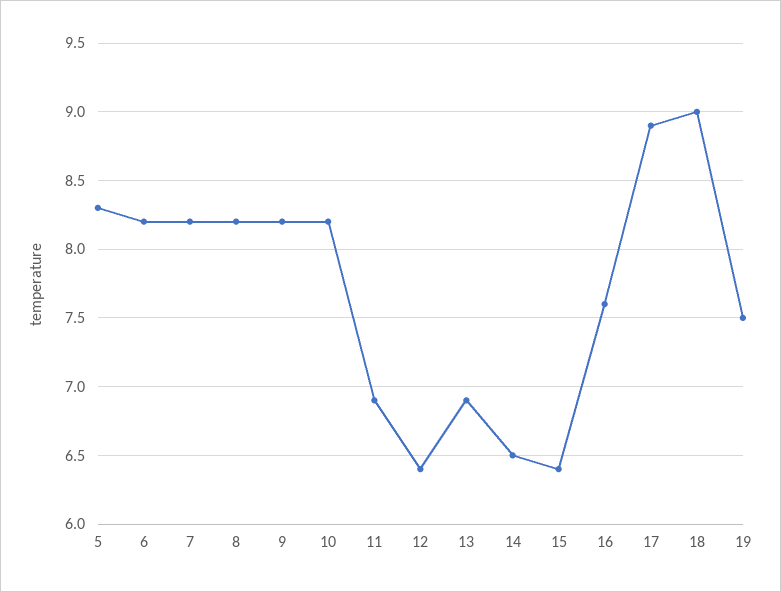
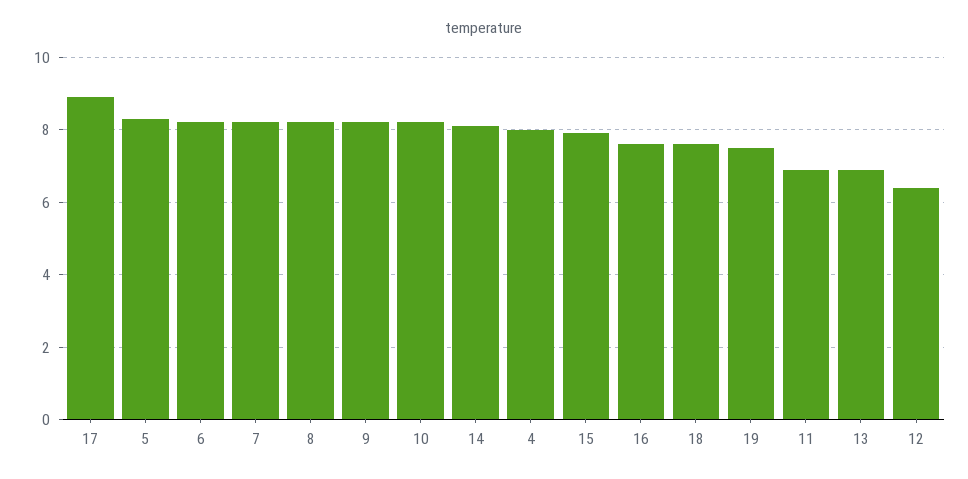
14: 6.5 -> 8
15: 6.4 -> 8
18: 9 -> 7.5
4: none -> 8

